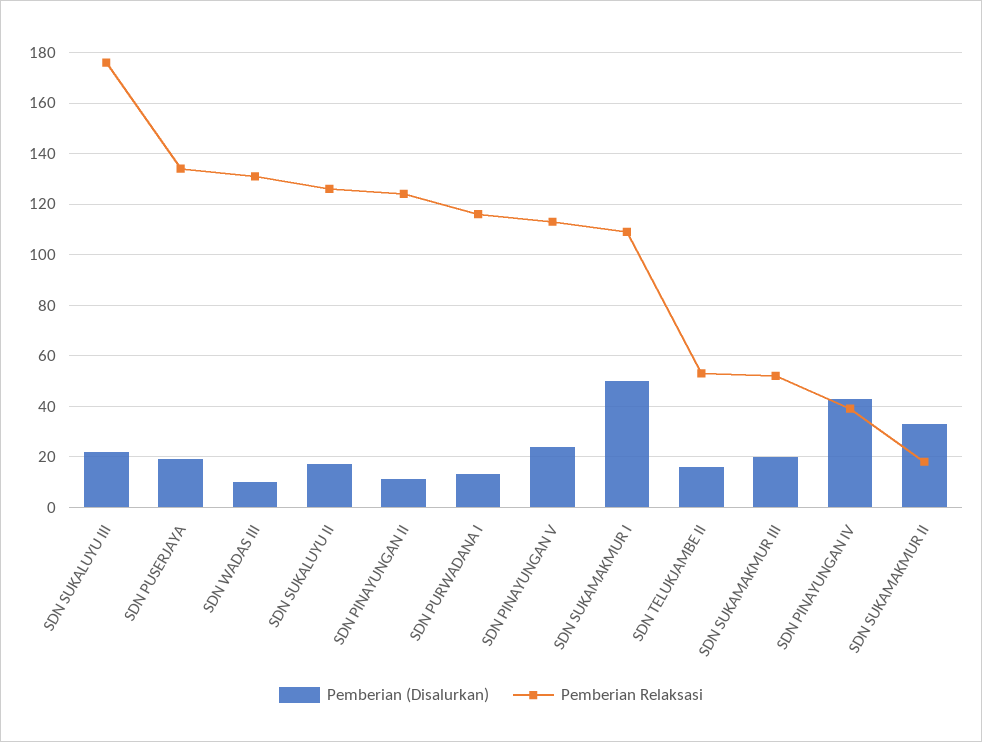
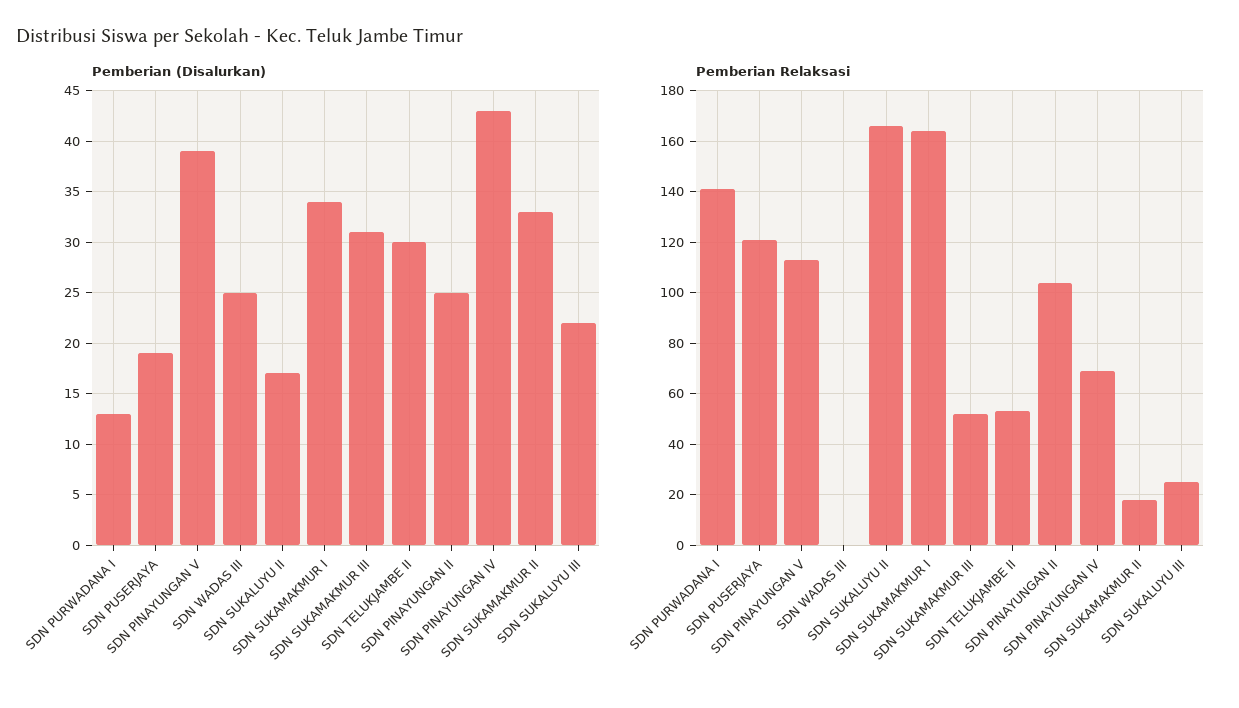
Pemberian Relaksasi, SDN SUKALUYU III: 175 -> 25
Pemberian Relaksasi, SDN PUSERJAYA: 135 -> 120
Pemberian (Disalurkan), SDN WADAS III: 10 -> 25
Pemberian Relaksasi, SDN WADAS III: 130 -> 0
Pemberian Relaksasi, SDN SUKALUYU II: 125 -> 165
Pemberian (Disalurkan), SDN PINAYUNGAN II: 10 -> 25
Pemberian Relaksasi, SDN PINAYUNGAN II: 125 -> 105
Pemberian Relaksasi, SDN PURWADANA I: 115 -> 140
Pemberian (Disalurkan), SDN PINAYUNGAN V: 25 -> 39
Pemberian (Disalurkan), SDN SUKAMAKMUR I: 50 -> 34
Pemberian Relaksasi, SDN SUKAMAKMUR I: 110 -> 165
Pemberian (Disalurkan), SDN TELUKJAMBE II: 15 -> 30
Pemberian (Disalurkan), SDN SUKAMAKMUR III: 20 -> 31
Pemberian Relaksasi, SDN PINAYUNGAN IV: 40 -> 70

